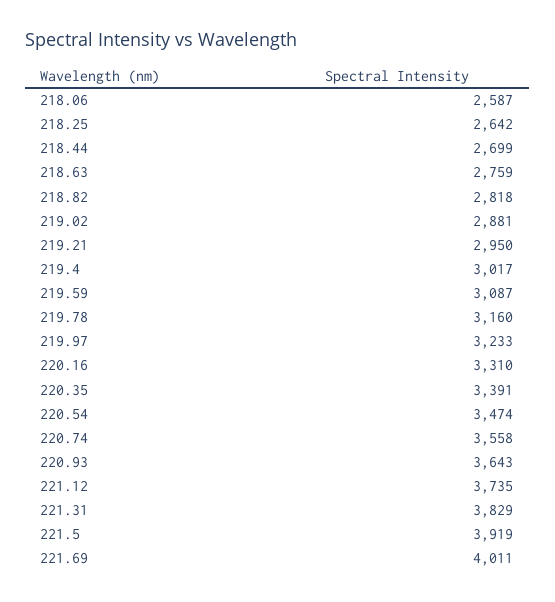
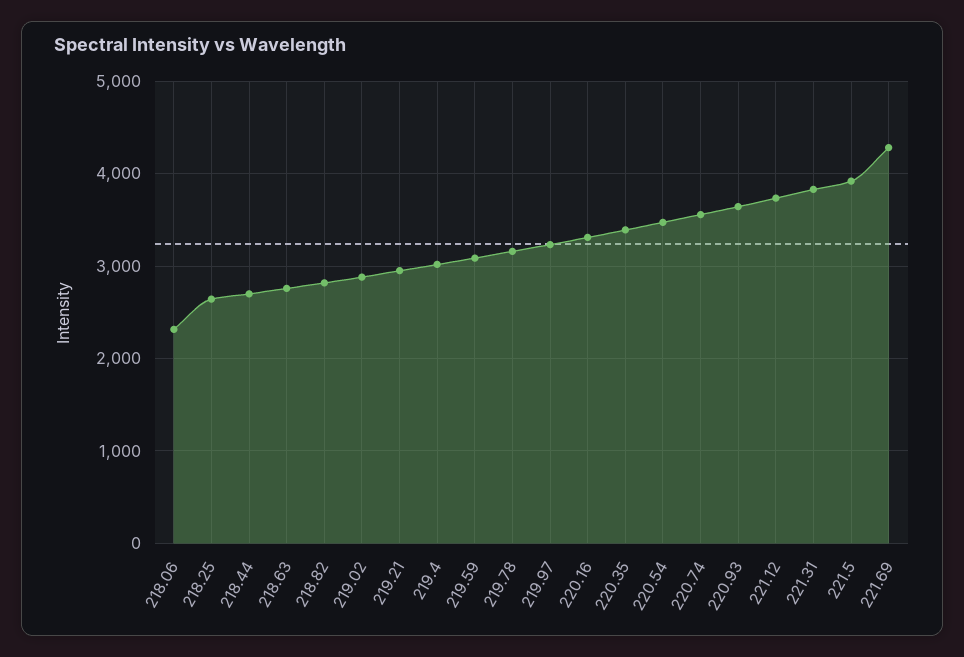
218.06: 2587 -> 2300
221.69: 4011 -> 4300

